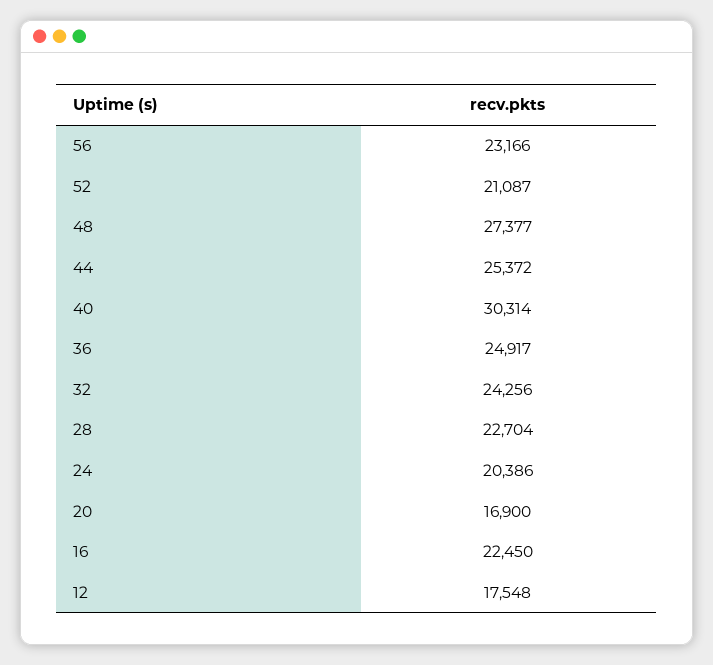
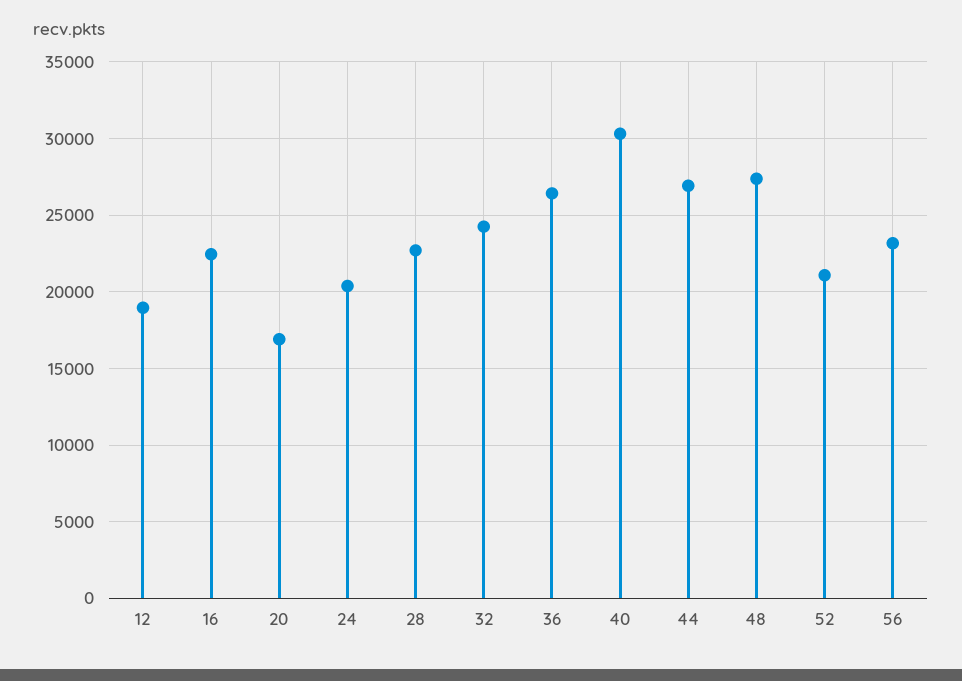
44: 25372 -> 27000
36: 24917 -> 26500
12: 17548 -> 19000

